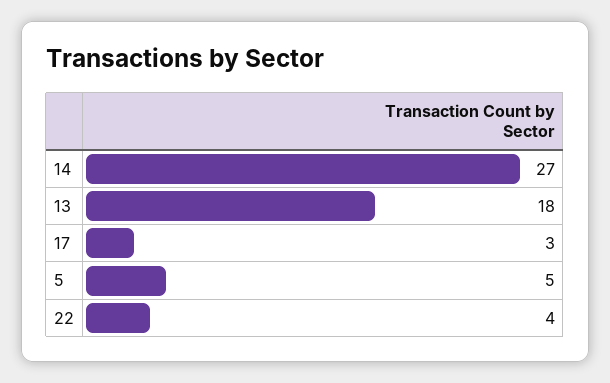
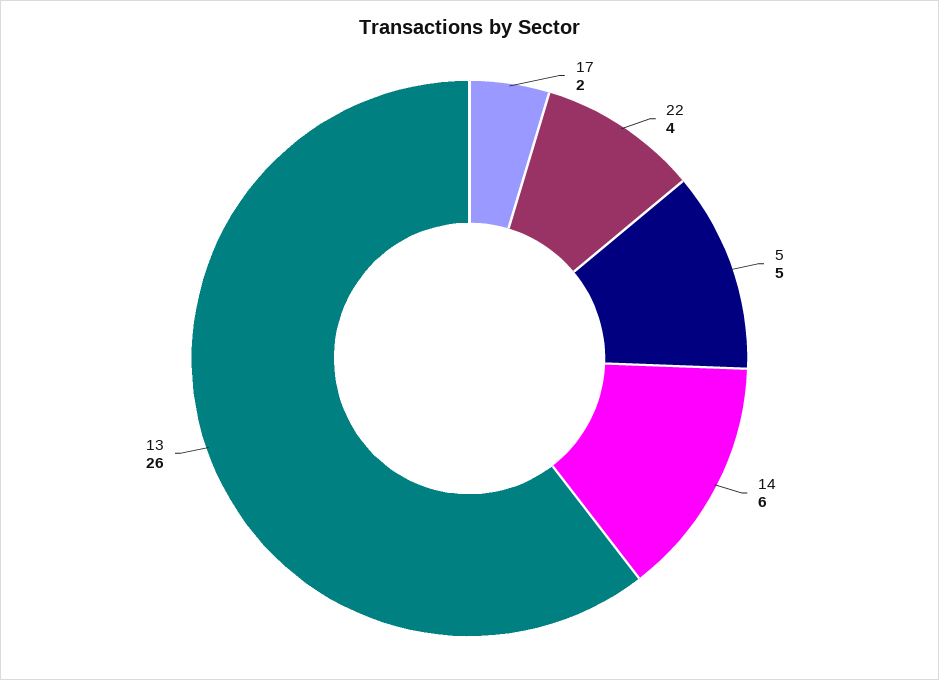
14: 27 -> 6
13: 18 -> 26
17: 3 -> 2

